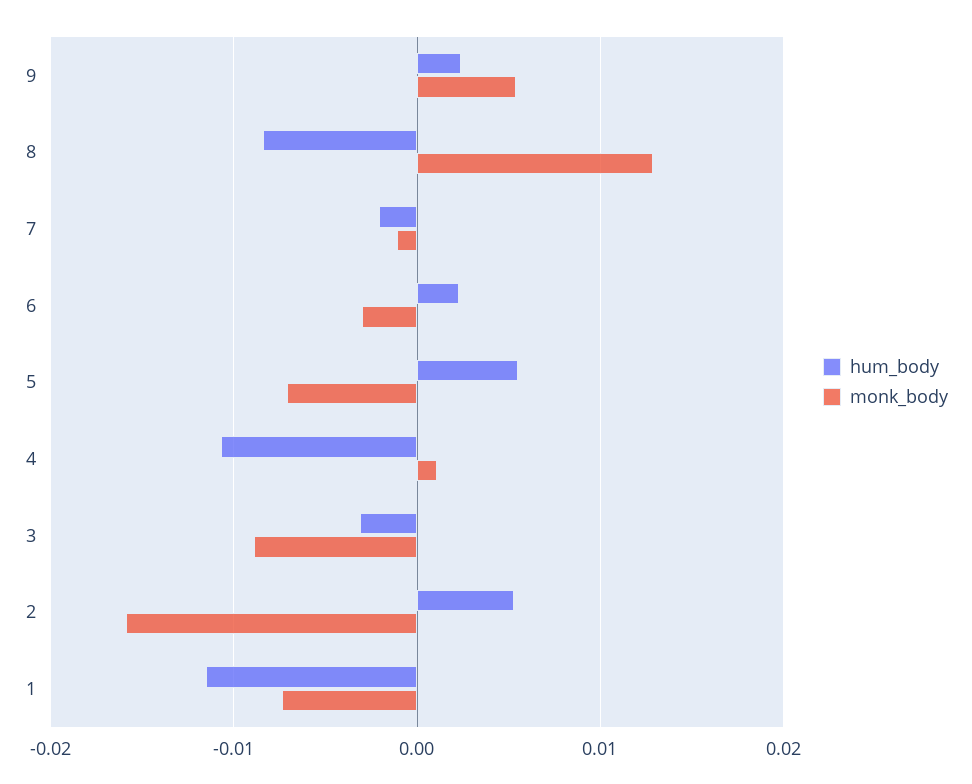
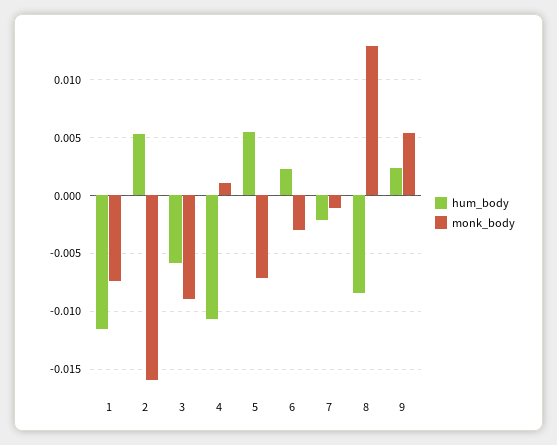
hum_body, 3: -0.003 -> -0.006

